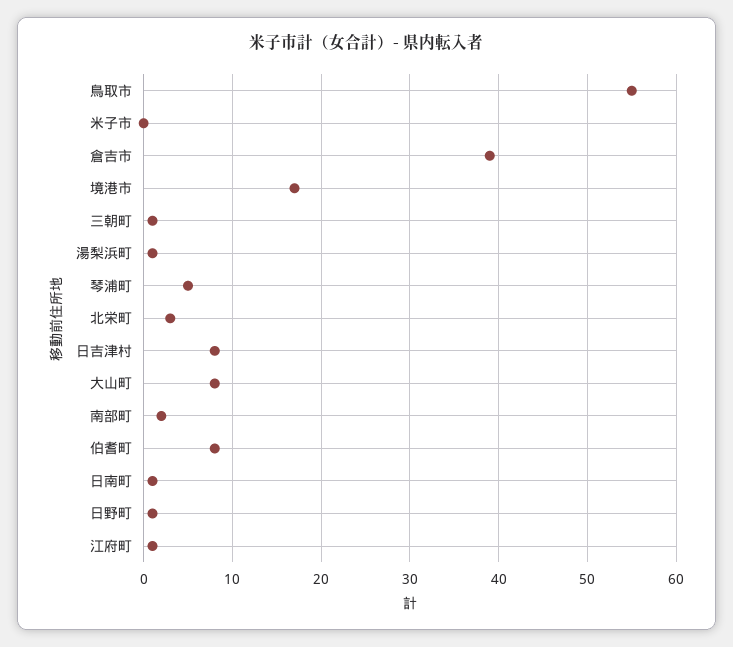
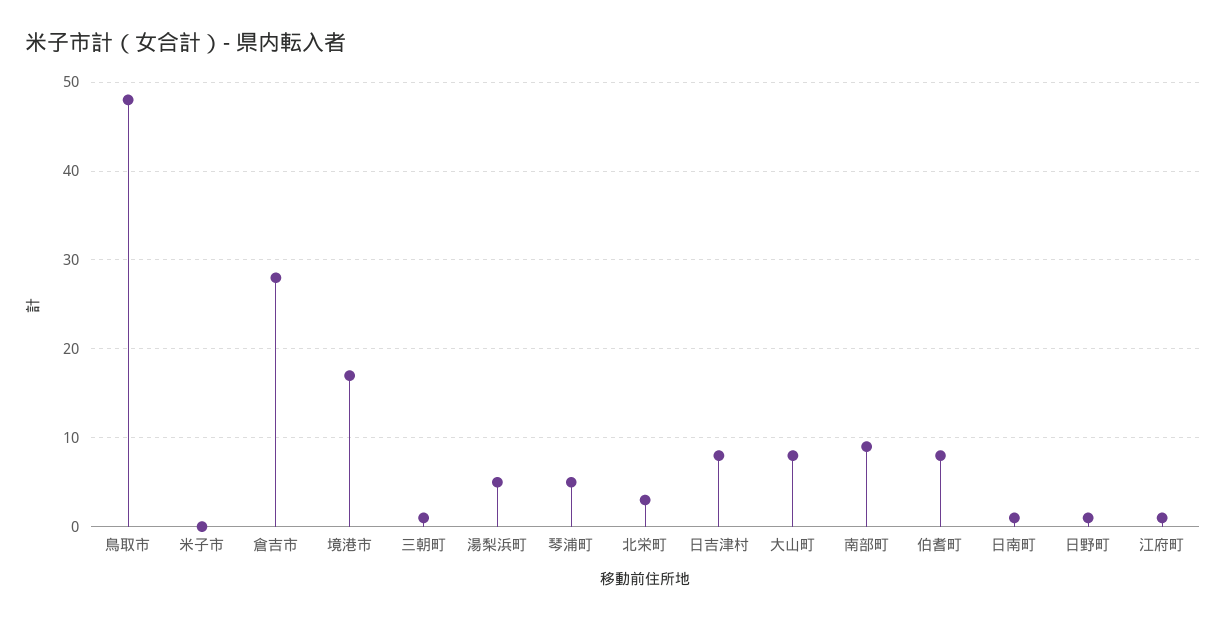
鳥取市: 55 -> 48
倉吉市: 39 -> 28
湯梨浜町: 1 -> 5
南部町: 2 -> 9

